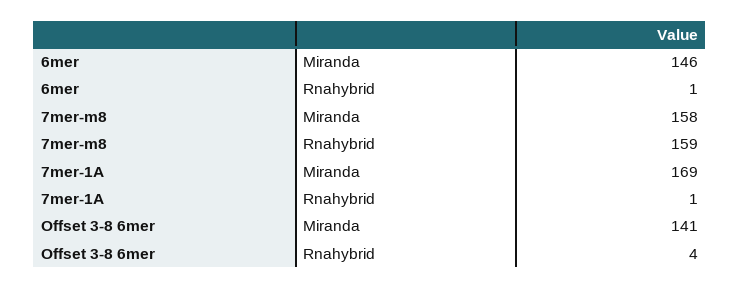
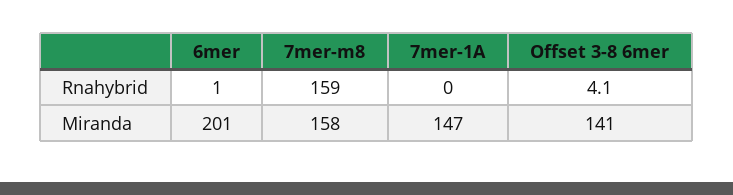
6mer, Miranda: 146 -> 201
7mer-1A, Miranda: 169 -> 147
7mer-1A, Rnahybrid: 1 -> 0

